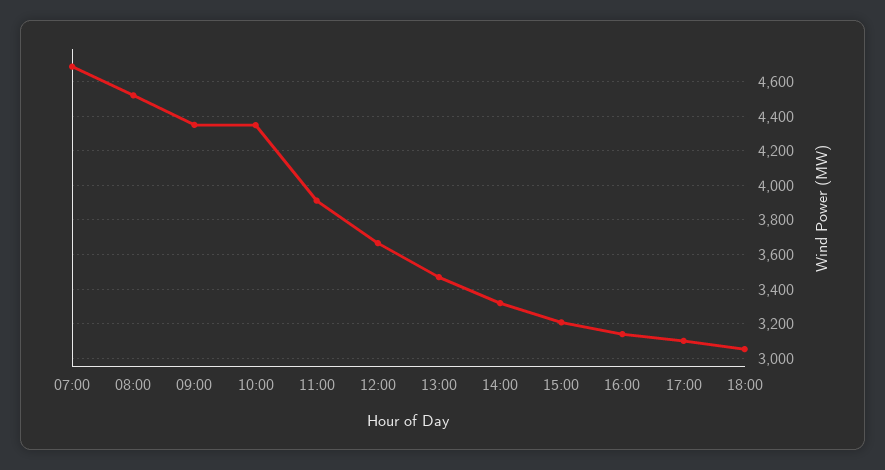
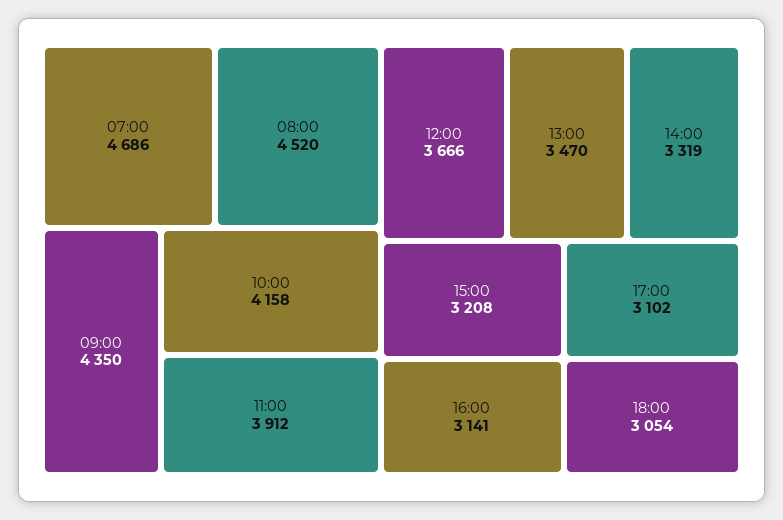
10:00: 4350 -> 4158

